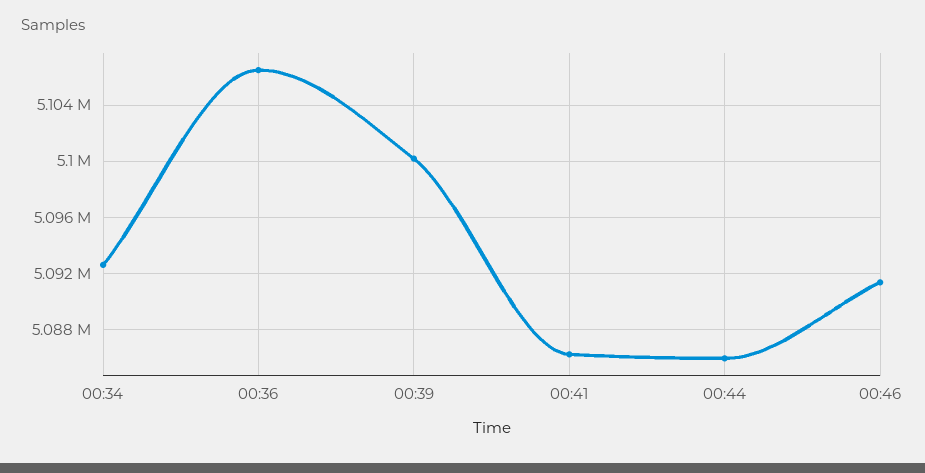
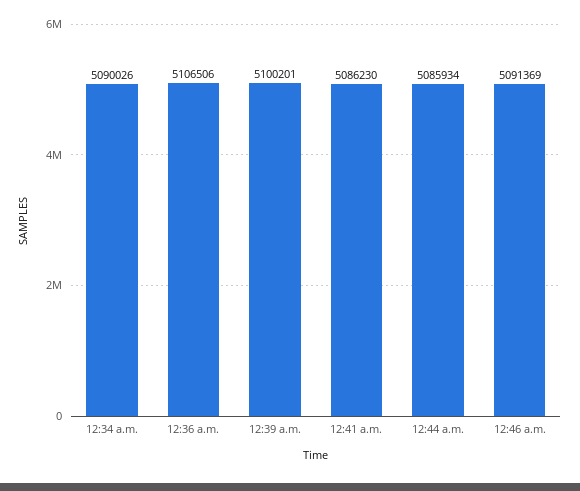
00:34: 5092500 -> 5090026

